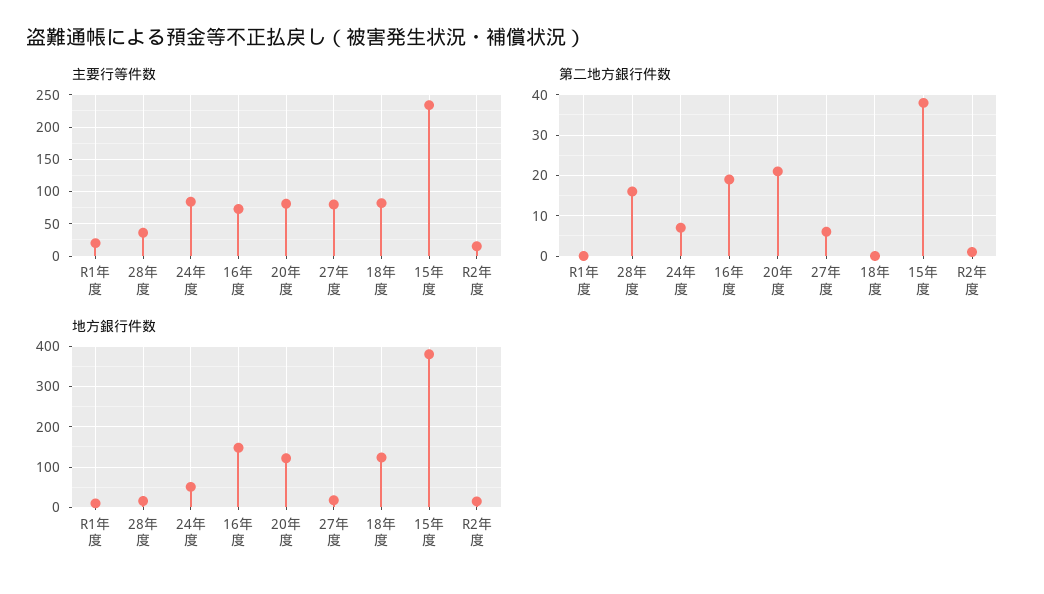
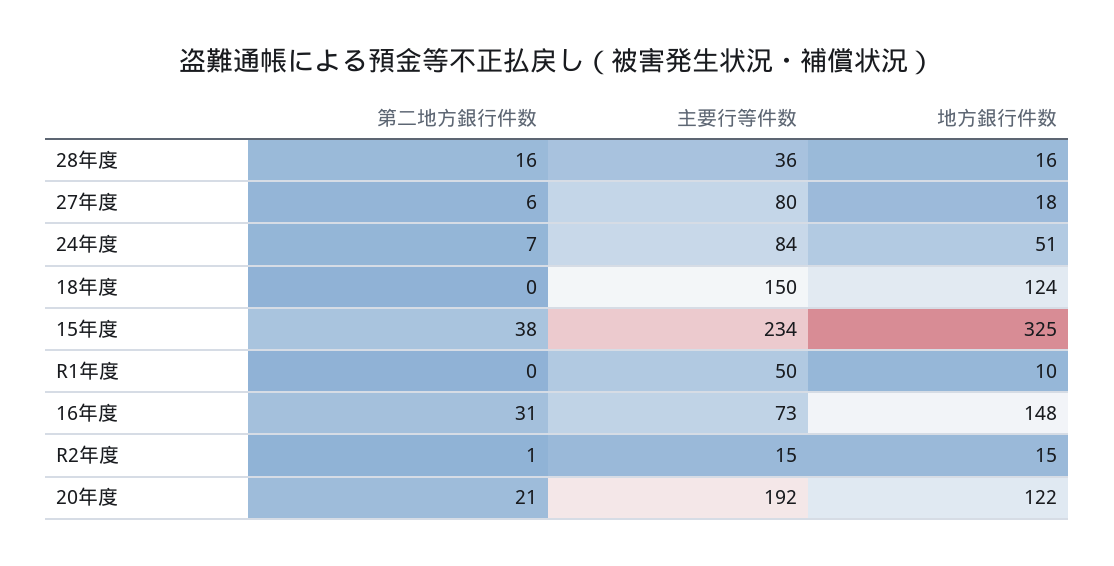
主要行等件数, R1年度: 20 -> 50
主要行等件数, 20年度: 80 -> 192
主要行等件数, 18年度: 80 -> 150
第二地方銀行件数, 16年度: 20 -> 31
地方銀行件数, 15年度: 380 -> 325

